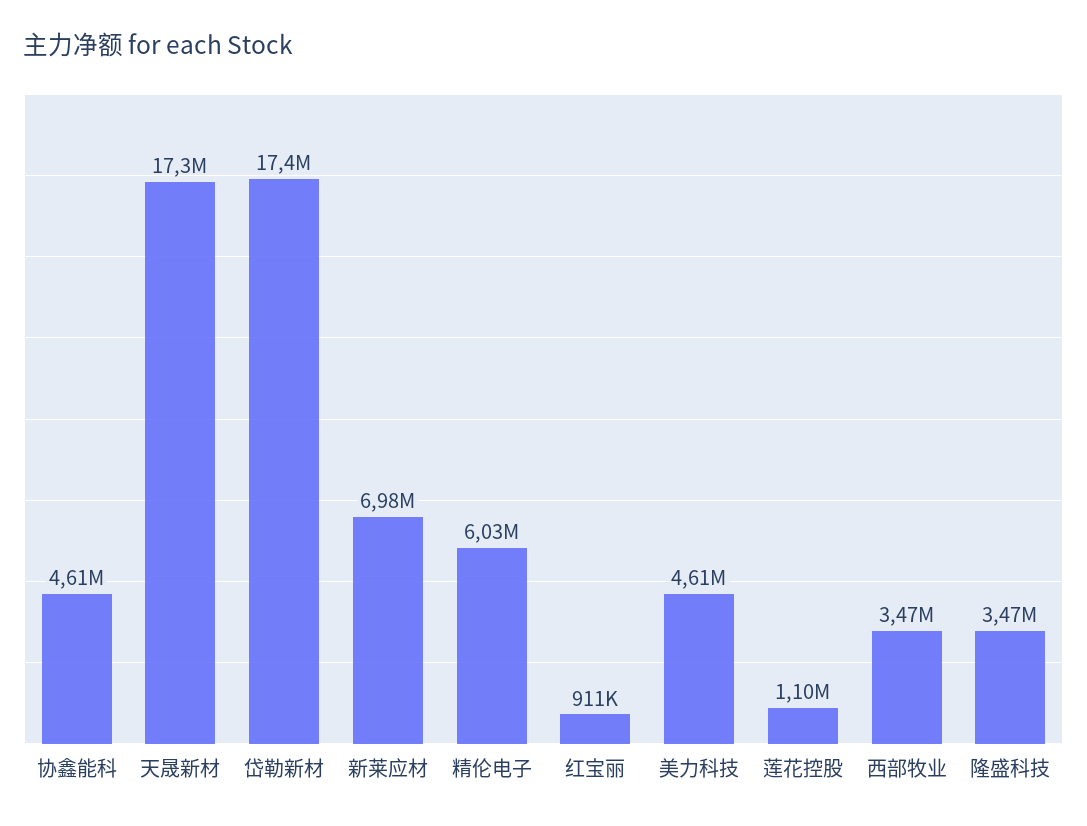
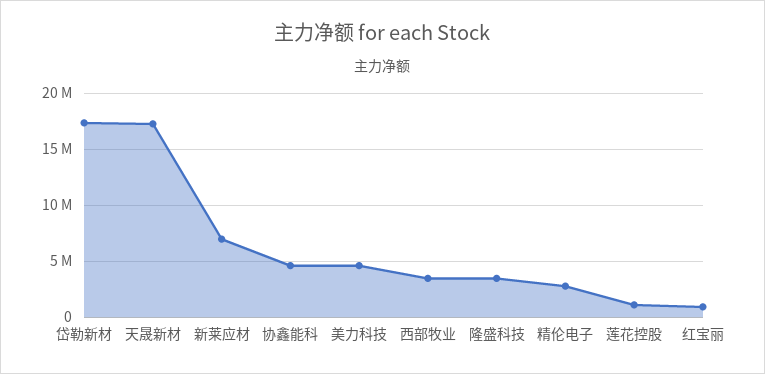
精伦电子: 6030000 -> 3000000

